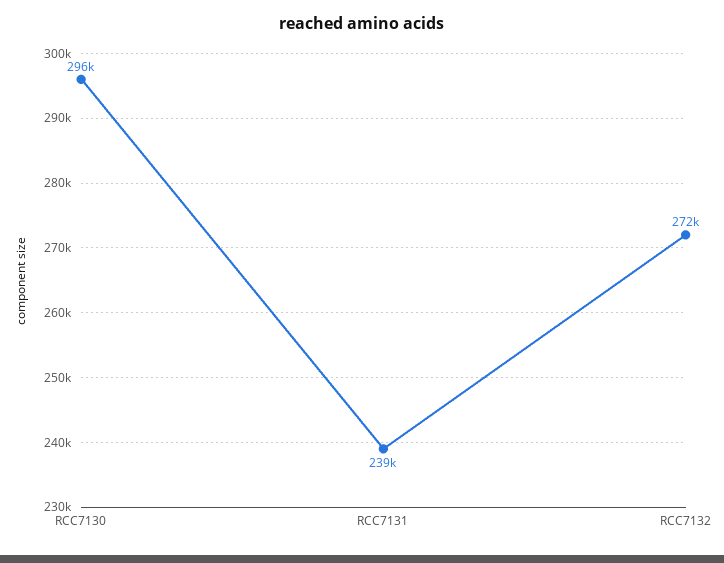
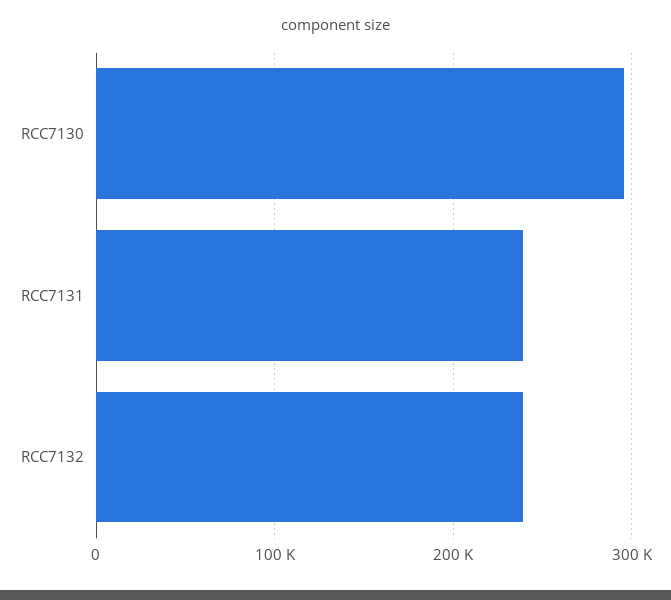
RCC7132: 272000 -> 240000

